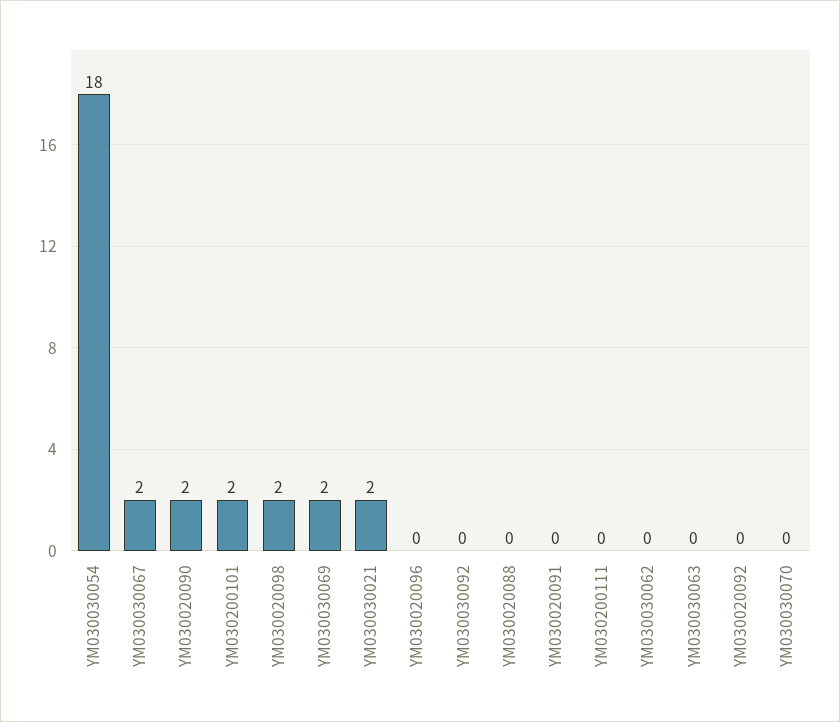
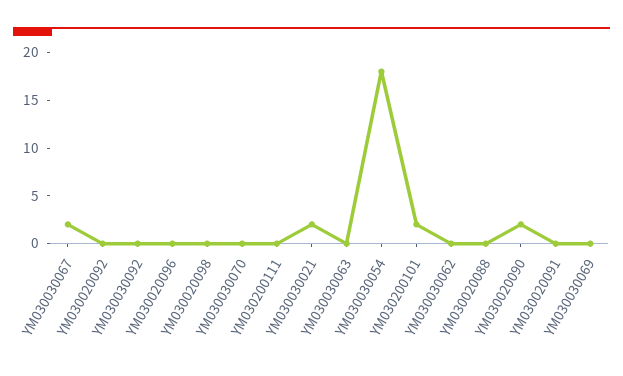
YM030020098: 2 -> 0
YM030030069: 2 -> 0

